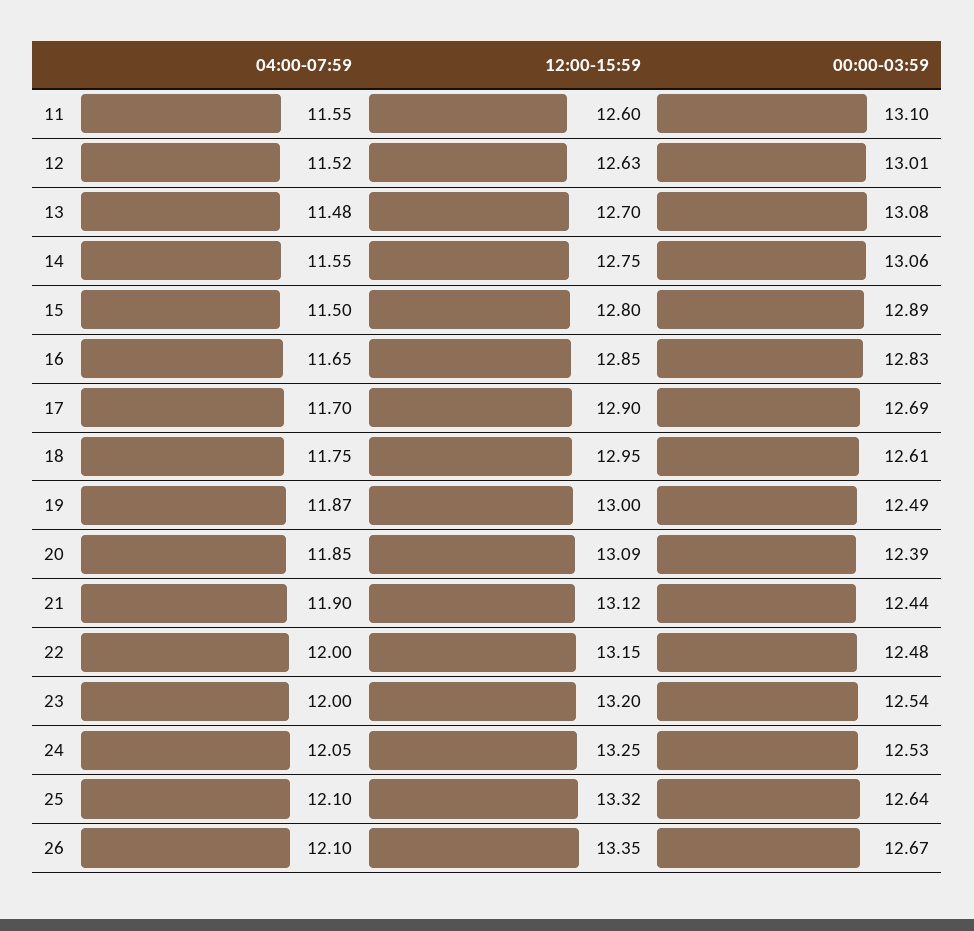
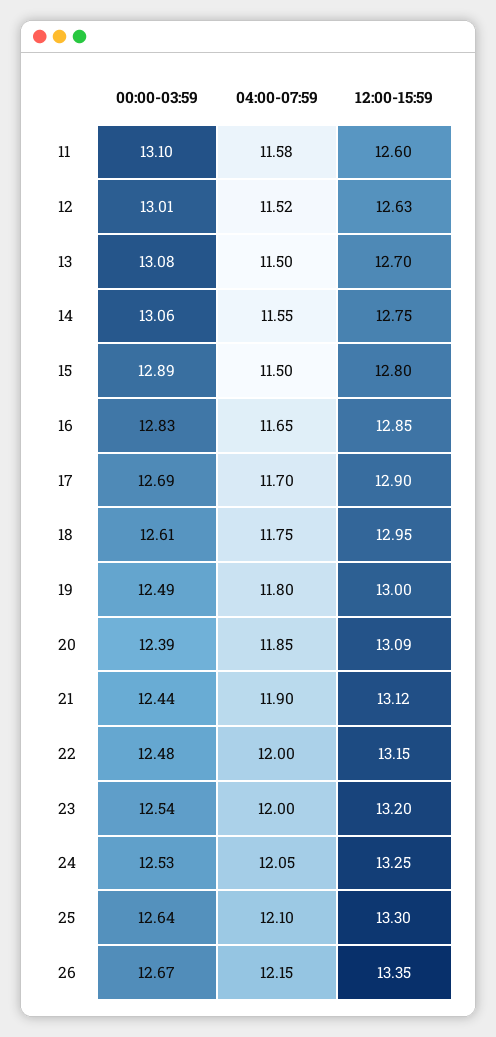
04:00-07:59, 11: 11.55 -> 11.58
04:00-07:59, 13: 11.48 -> 11.5
04:00-07:59, 19: 11.87 -> 11.8
12:00-15:59, 25: 13.32 -> 13.3
04:00-07:59, 26: 12.1 -> 12.15

